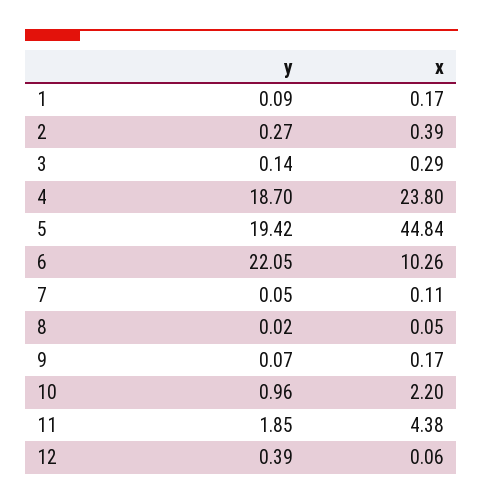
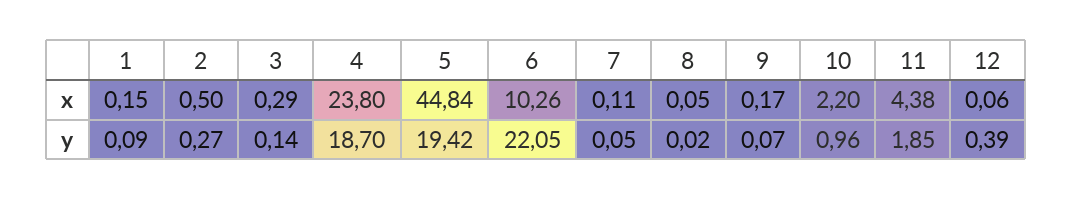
x, 1: 0.17 -> 0.15
x, 2: 0.39 -> 0.5

